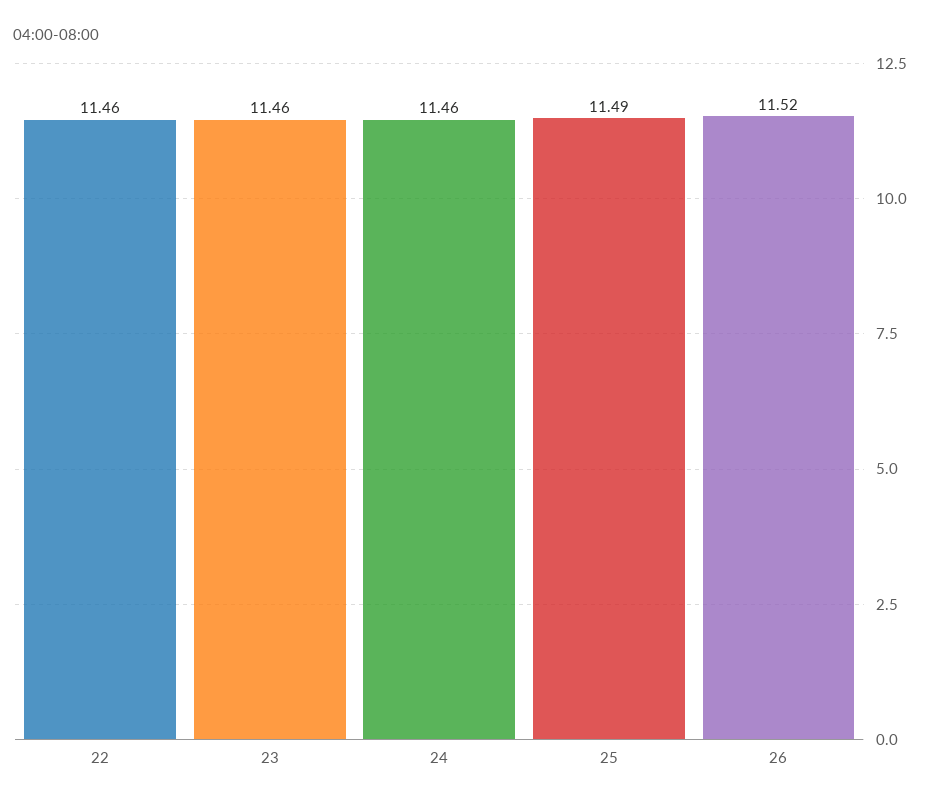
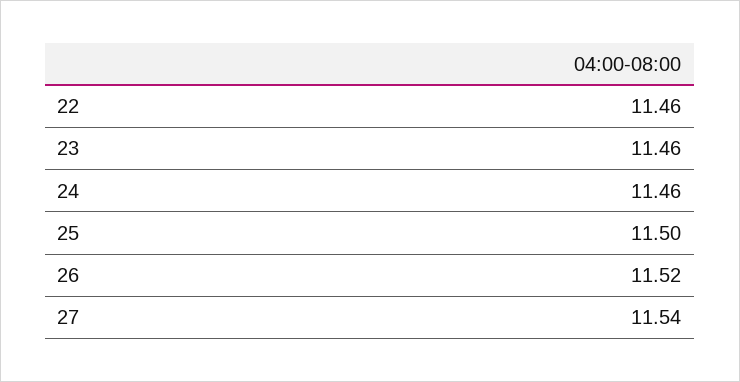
25: 11.49 -> 11.5
27: none -> 11.54

